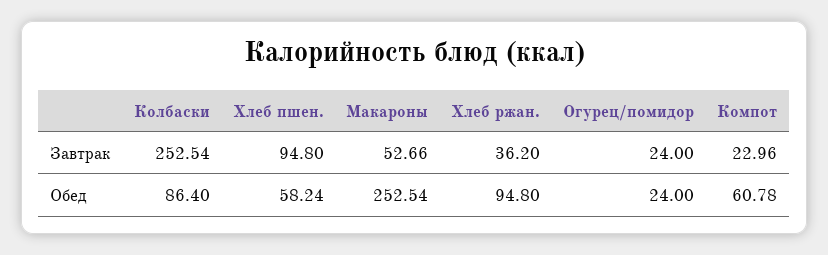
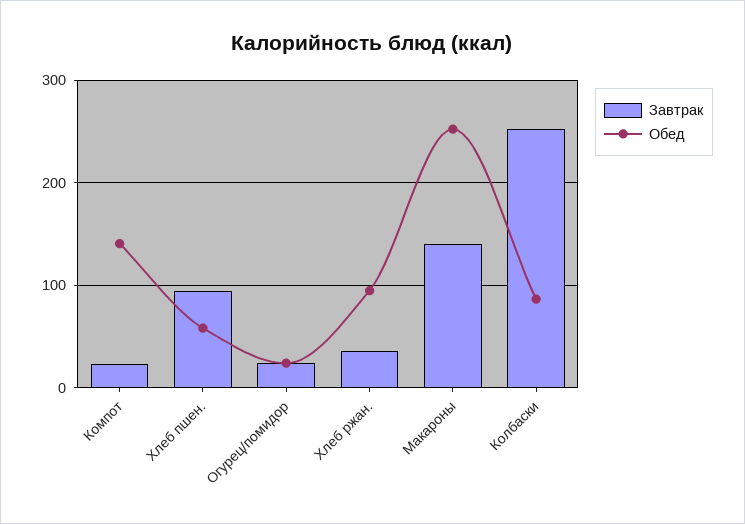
Завтрак, Макароны: 52.66 -> 140
Обед, Компот: 60.78 -> 140

